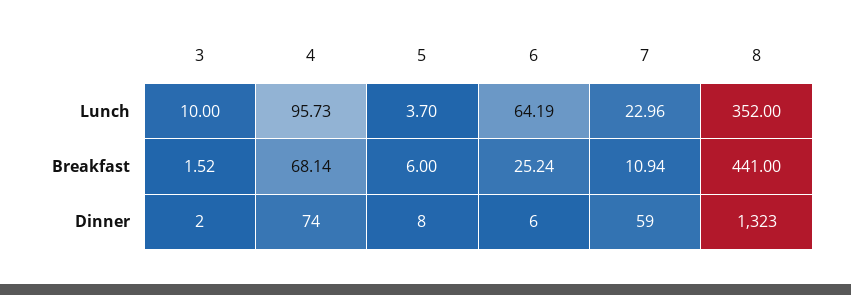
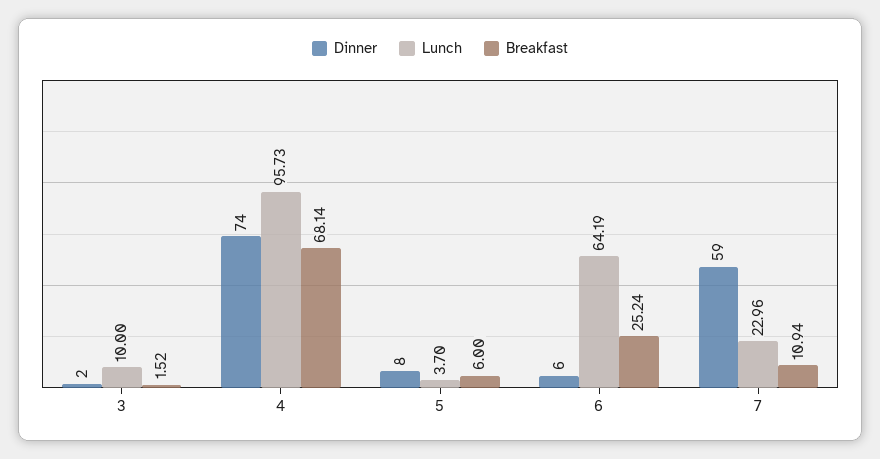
Lunch, 8: 352 -> none
Breakfast, 8: 441 -> none
Dinner, 8: 1323 -> none

